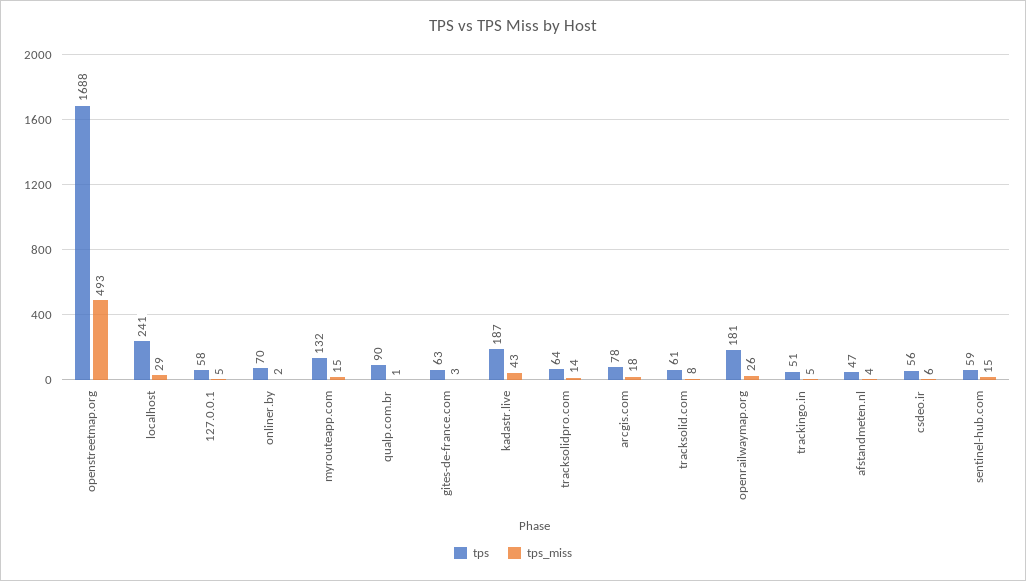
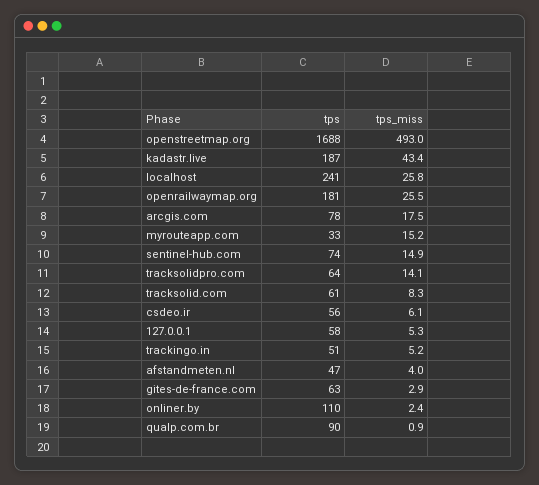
tps_miss, localhost: 29 -> 25.8
tps, onliner.by: 70 -> 110
tps, myrouteapp.com: 132 -> 33
tps, sentinel-hub.com: 59 -> 74

